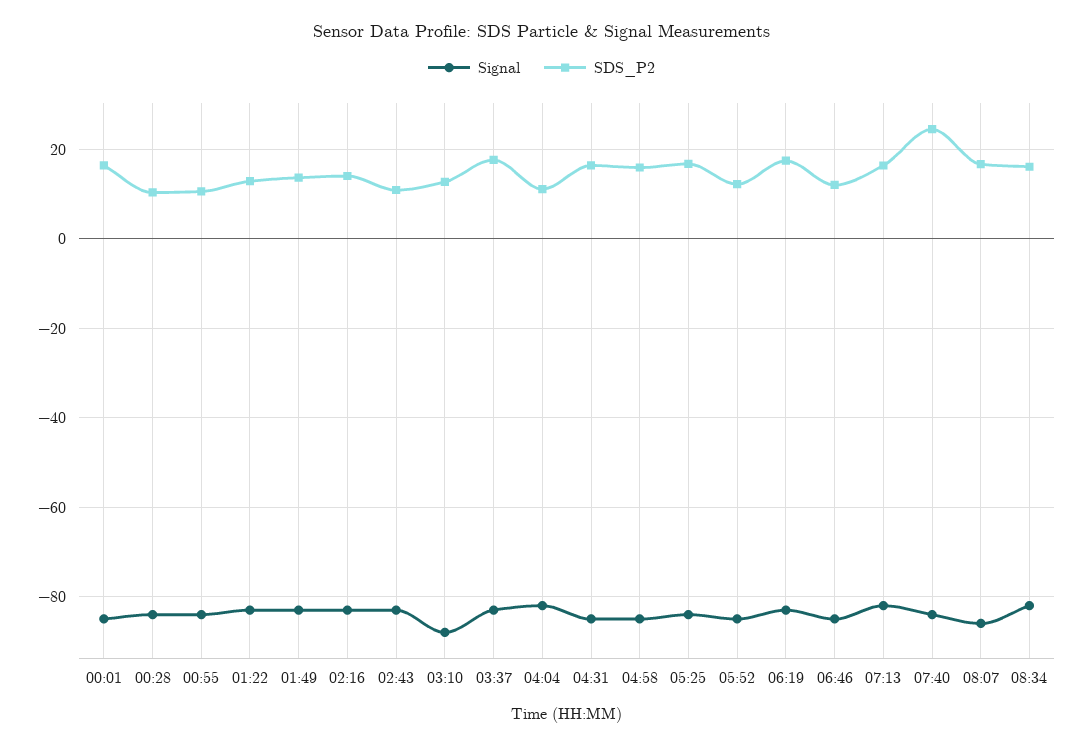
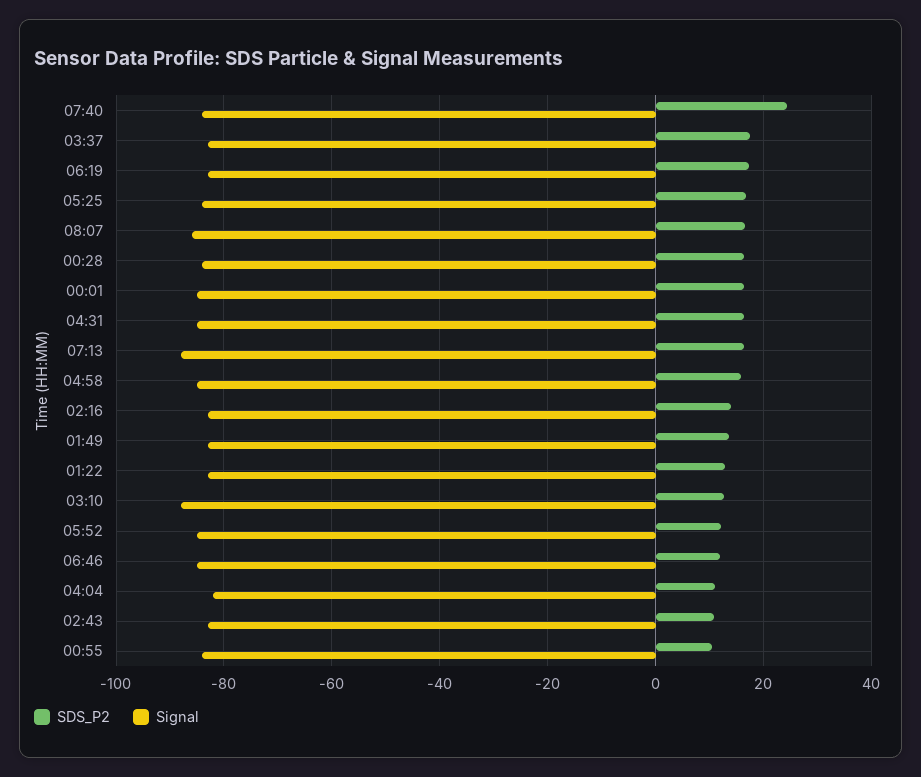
SDS_P2, 00:28: 10 -> 16
Signal, 07:13: -82 -> -88
Signal, 08:34: -82 -> none
SDS_P2, 08:34: 16 -> none

